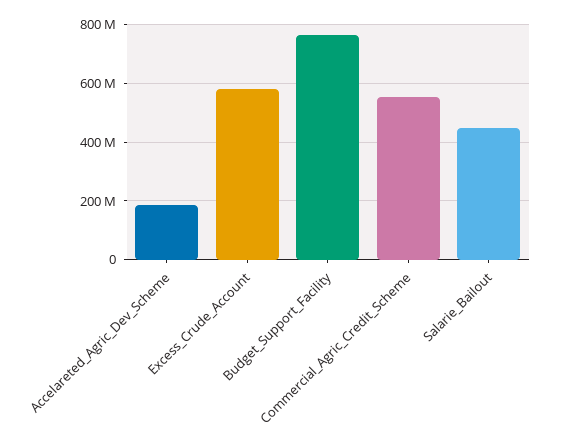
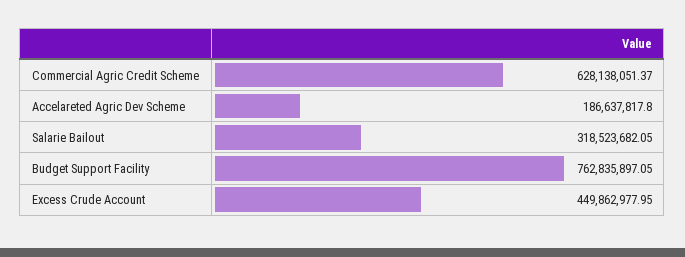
Excess_Crude_Account: 575000000 -> 449862977.95
Commercial_Agric_Credit_Scheme: 550000000 -> 628138051.37
Salarie_Bailout: 450000000 -> 318523682.05

